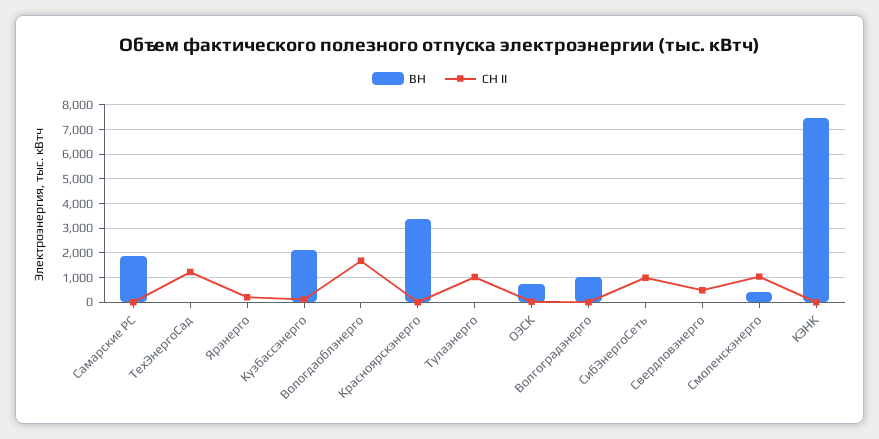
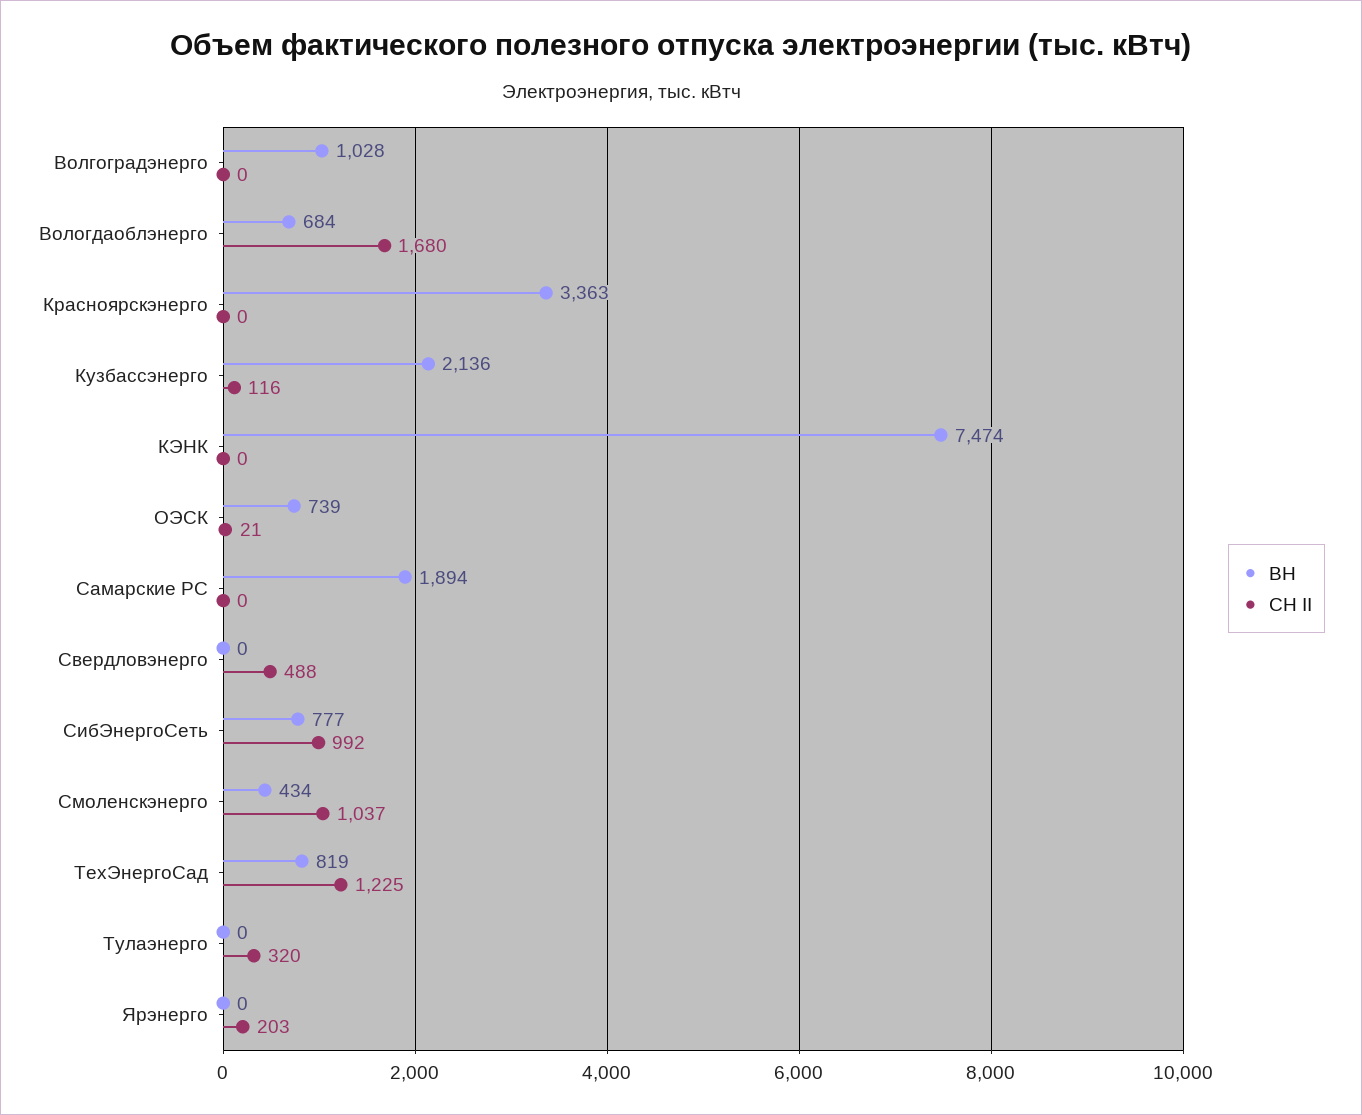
ВН, ТехЭнергоСад: 0 -> 819
ВН, Вологдаоблэнерго: 0 -> 684
СН II, Тулаэнерго: 1000 -> 320
ВН, СибЭнергоСеть: 0 -> 777

